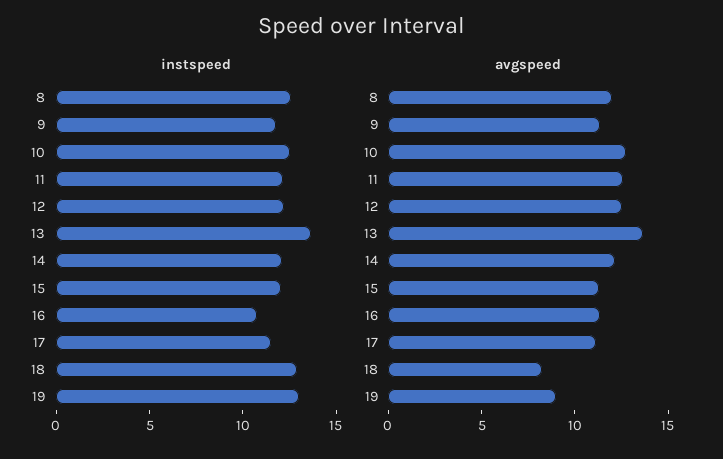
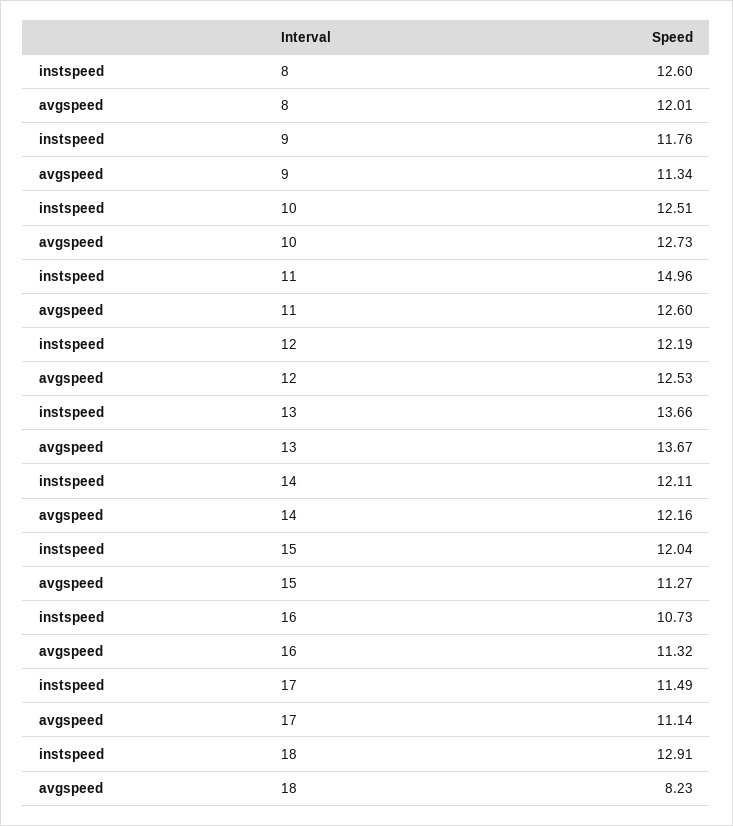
instspeed, 11: 12 -> 14.96
instspeed, 19: 13 -> none
avgspeed, 19: 9 -> none

